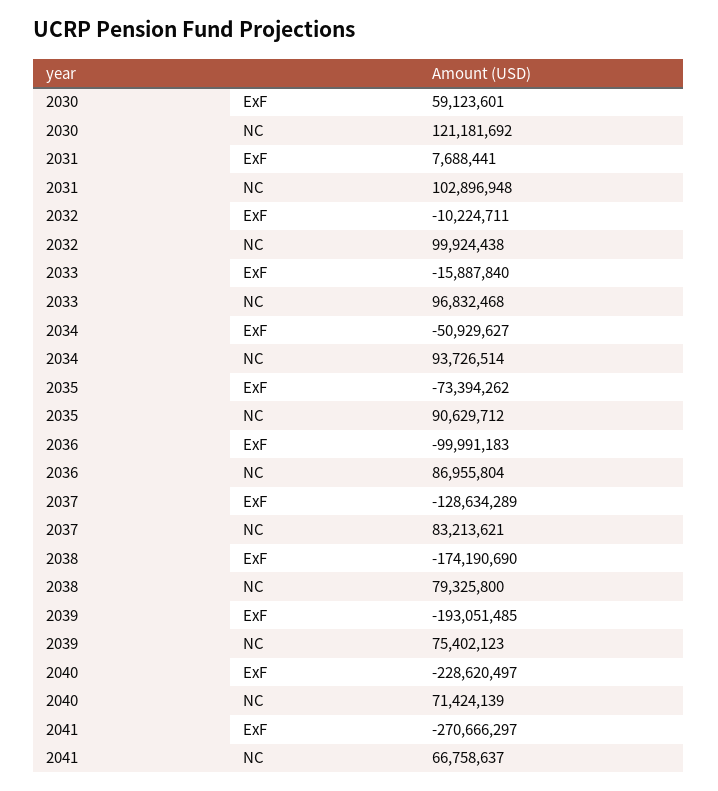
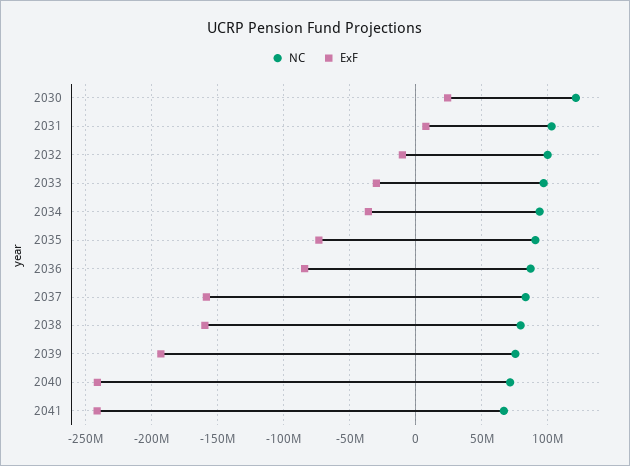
ExF, 2030: 59123601 -> 25000000
ExF, 2033: -15887840 -> -30000000
ExF, 2034: -50929627 -> -35000000
ExF, 2036: -99991183 -> -85000000
ExF, 2037: -128634289 -> -160000000
ExF, 2038: -174190690 -> -160000000
ExF, 2040: -228620497 -> -240000000
ExF, 2041: -270666297 -> -240000000

